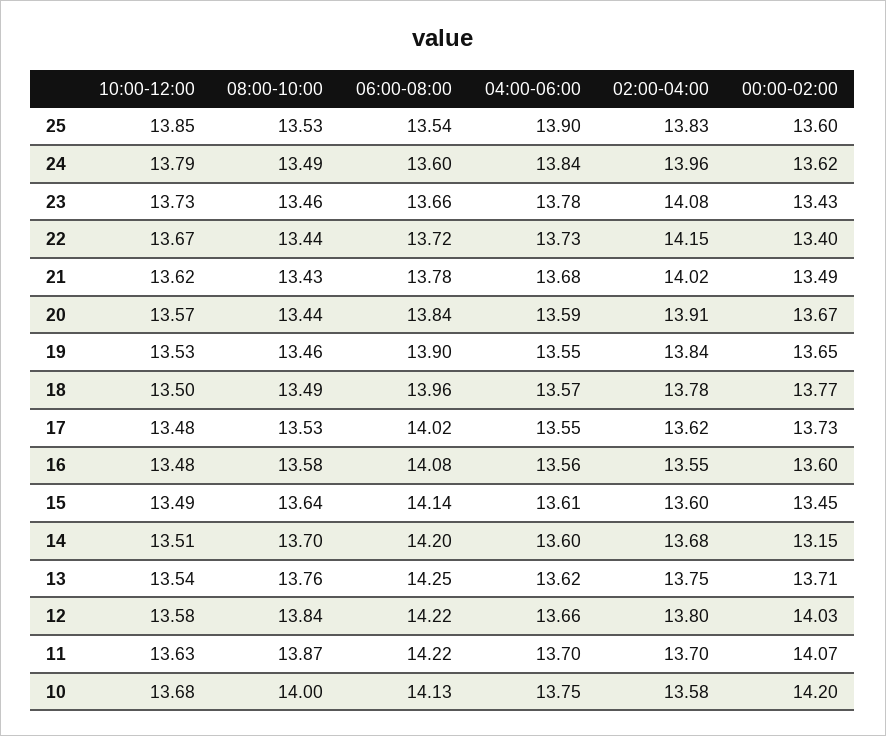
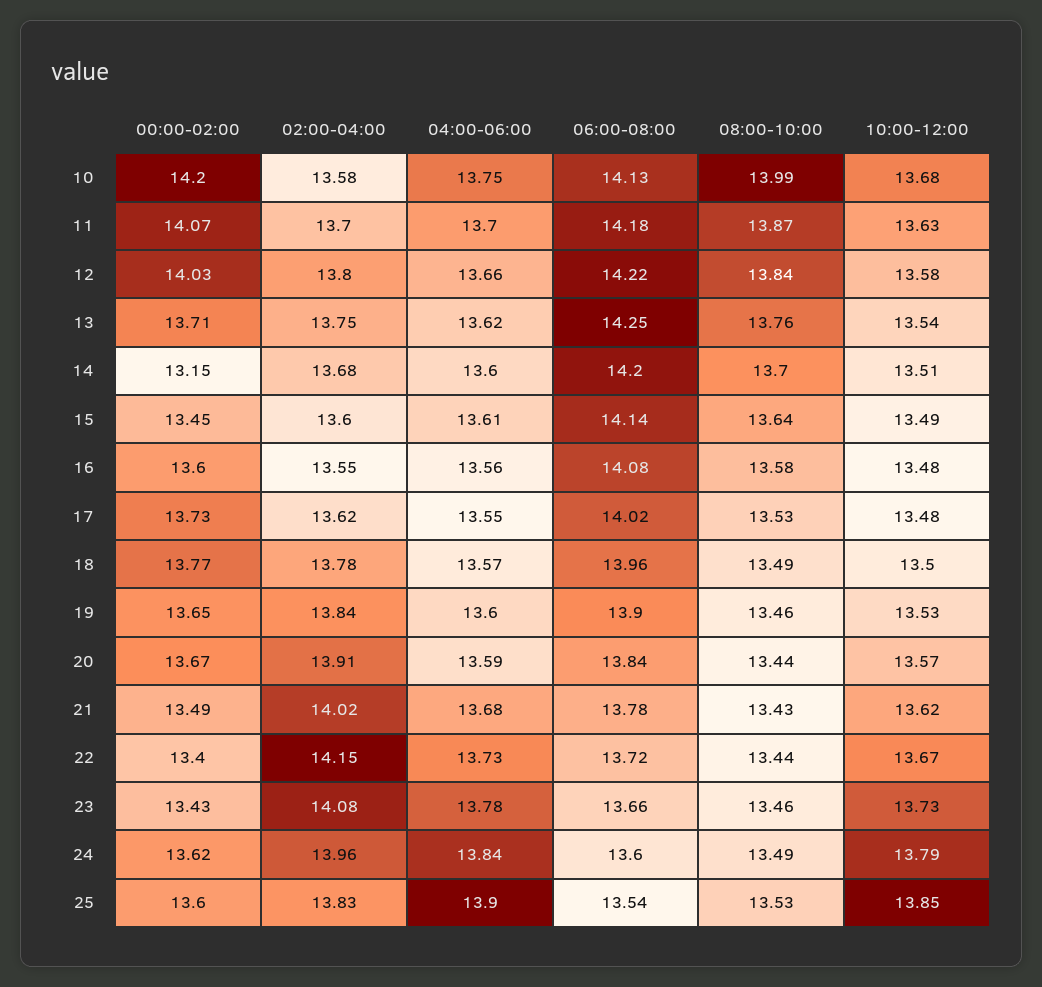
04:00-06:00, 19: 13.55 -> 13.6
06:00-08:00, 11: 14.22 -> 14.18
08:00-10:00, 10: 14 -> 13.99

